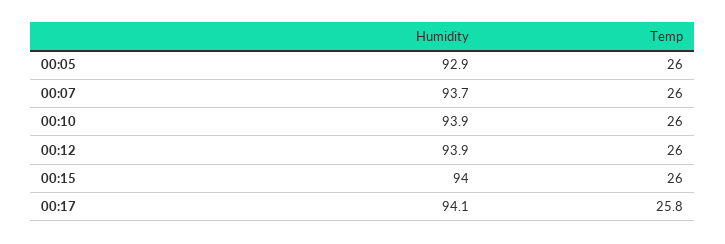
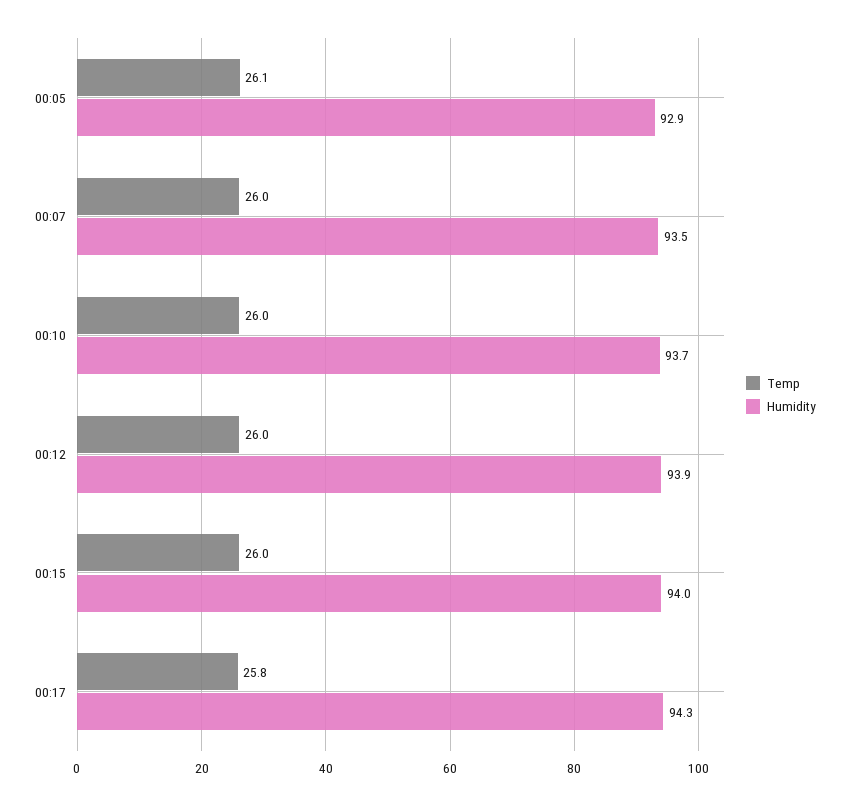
Temp, 00:05: 26 -> 26.1
Humidity, 00:07: 93.7 -> 93.5
Humidity, 00:10: 93.9 -> 93.7
Humidity, 00:17: 94.1 -> 94.3

